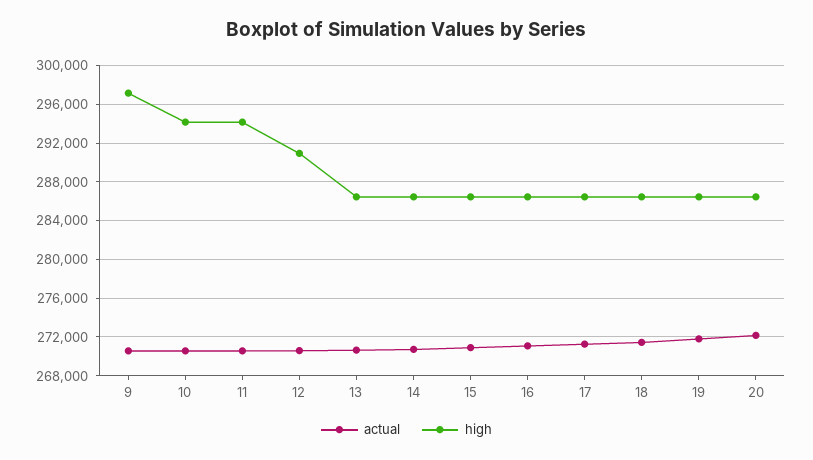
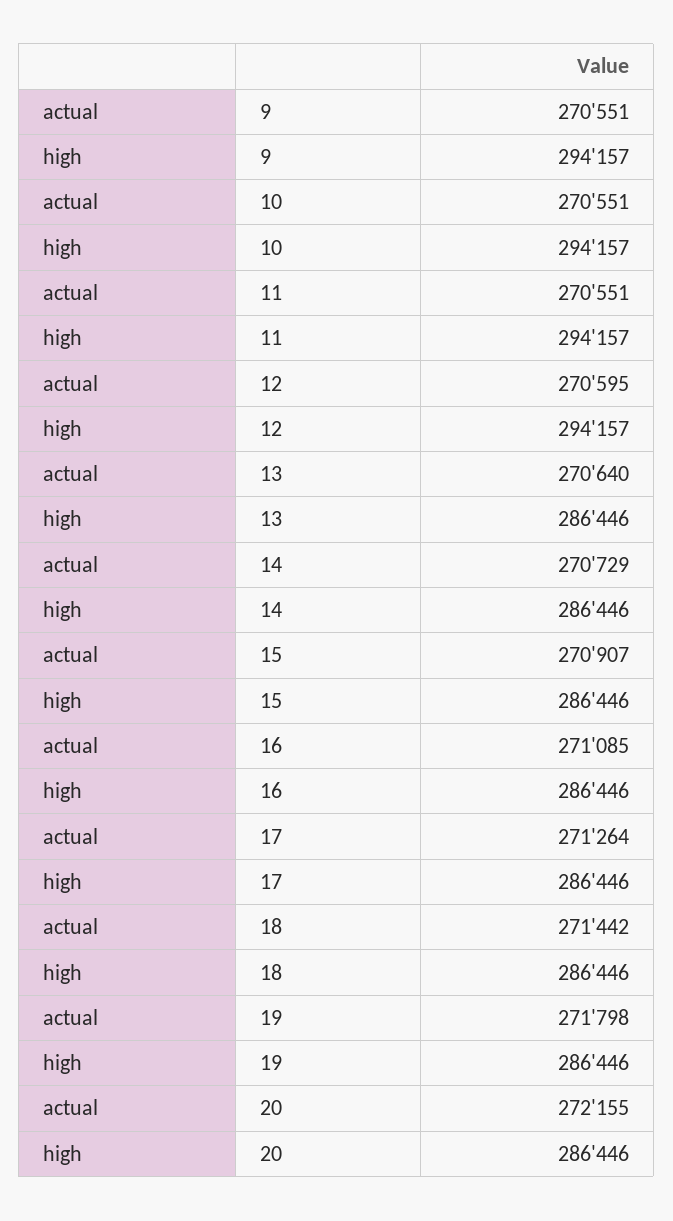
high, 9: 297000 -> 294157
high, 12: 291000 -> 294157

